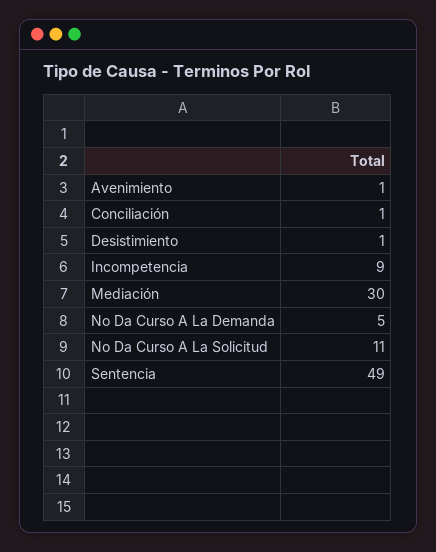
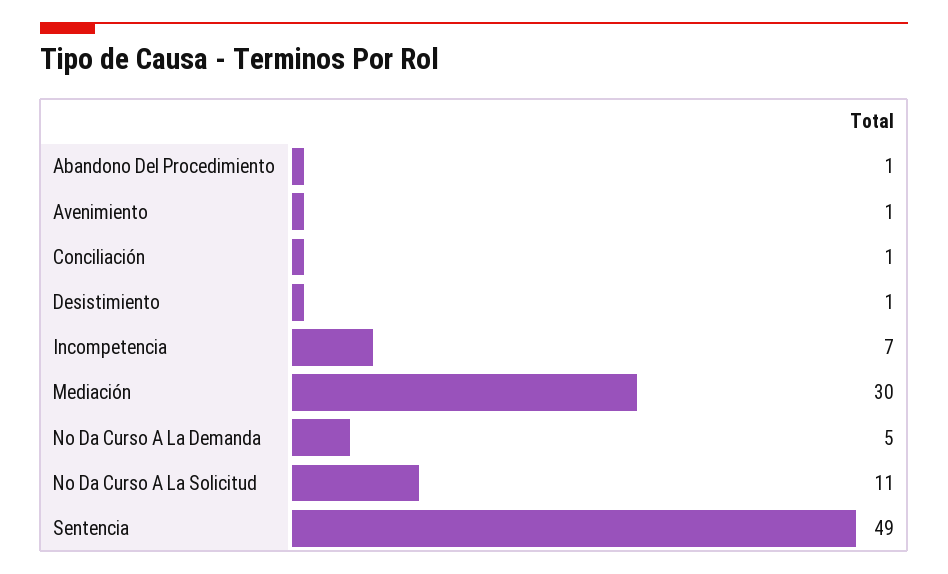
Incompetencia: 9 -> 7
Abandono Del Procedimiento: none -> 1

